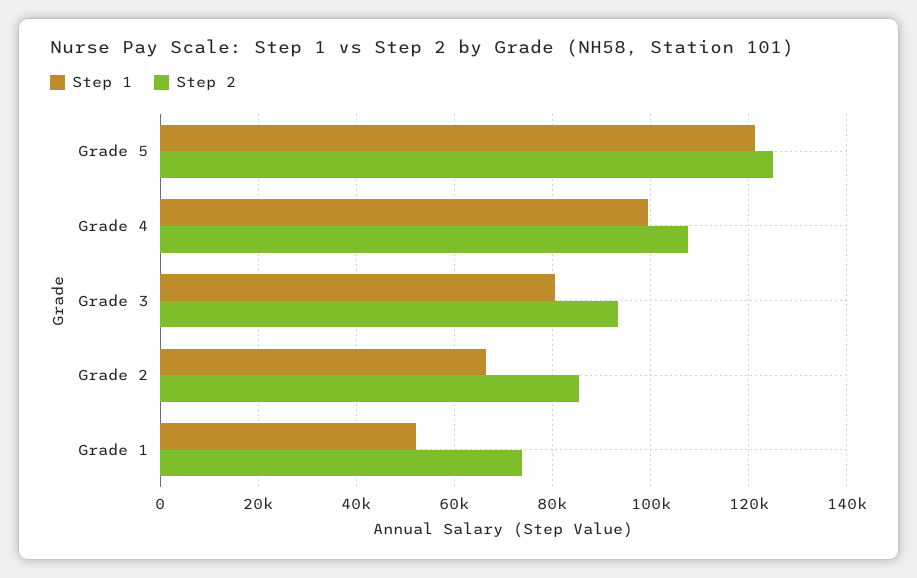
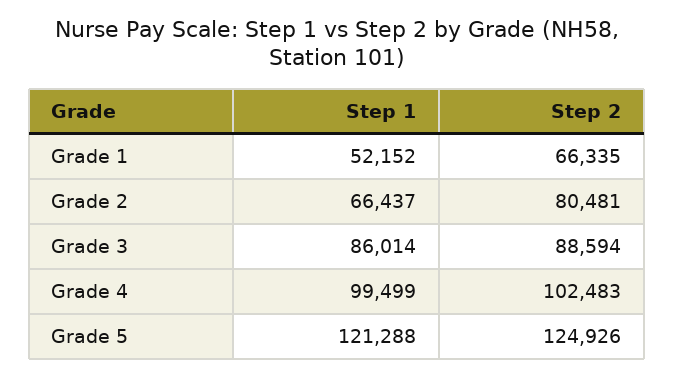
Step 2, Grade 4: 108000 -> 102483
Step 1, Grade 3: 80000 -> 86014
Step 2, Grade 3: 94000 -> 88594
Step 2, Grade 2: 86000 -> 80481
Step 2, Grade 1: 74000 -> 66335

